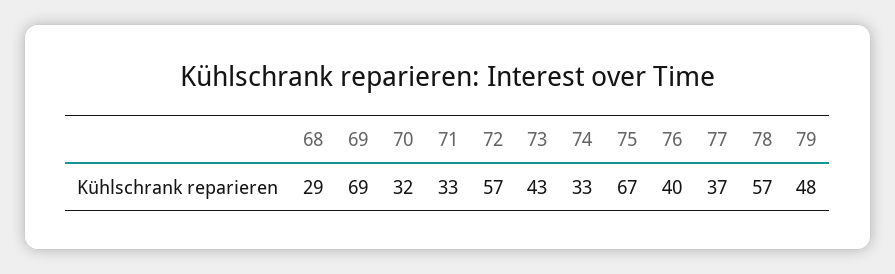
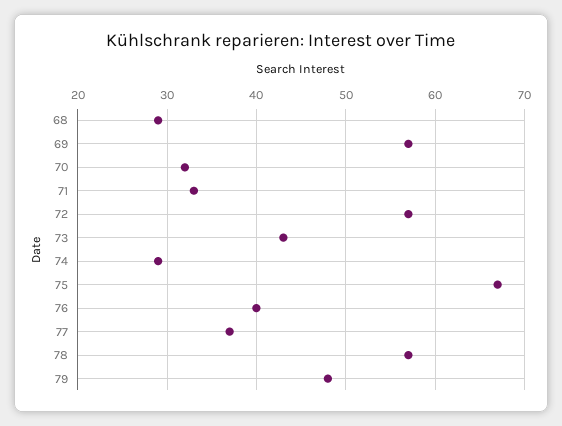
69: 69 -> 57
74: 33 -> 29

